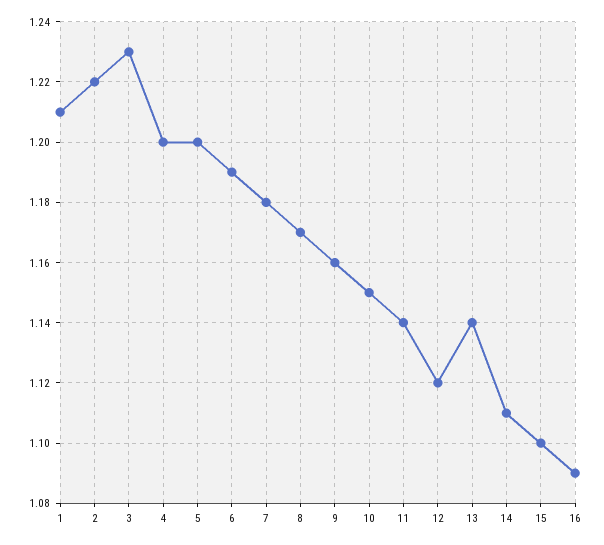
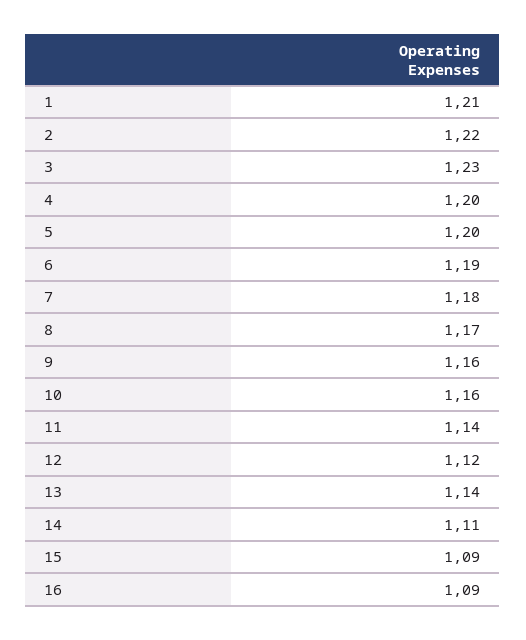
10: 1.15 -> 1.16
15: 1.1 -> 1.09

